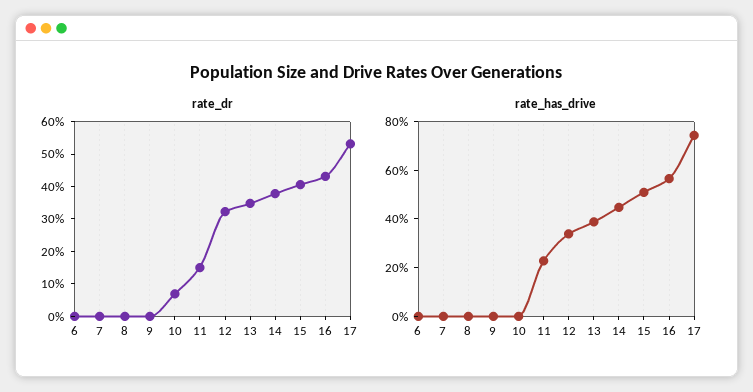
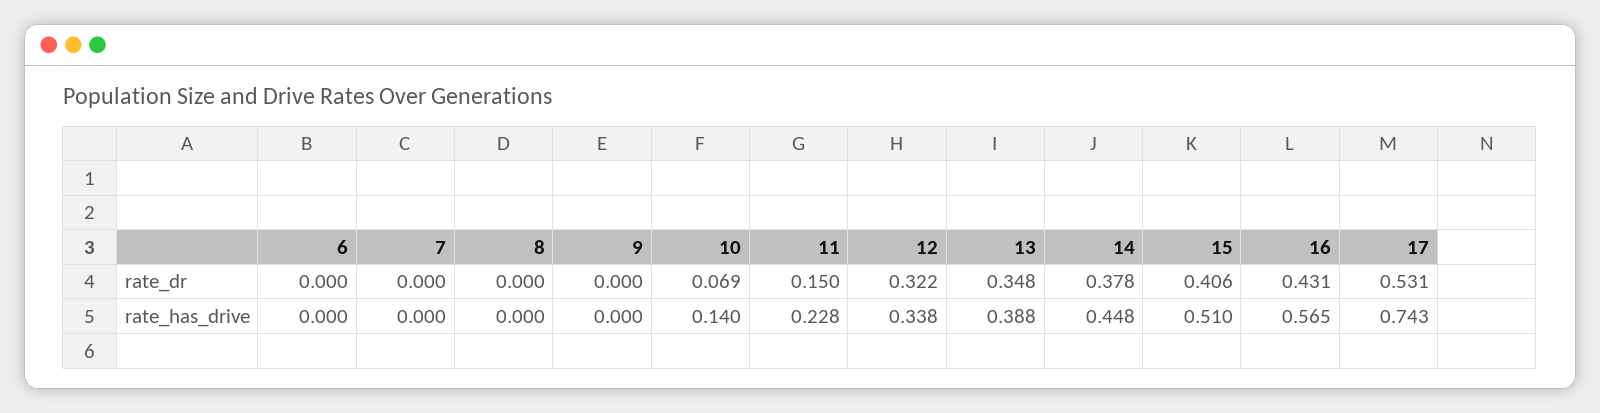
rate_has_drive, 10: 0 -> 0.14

